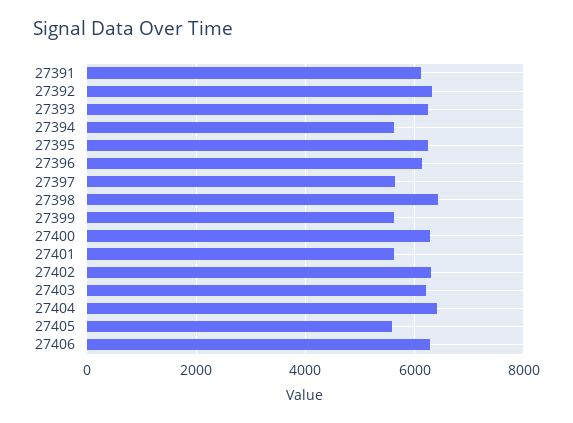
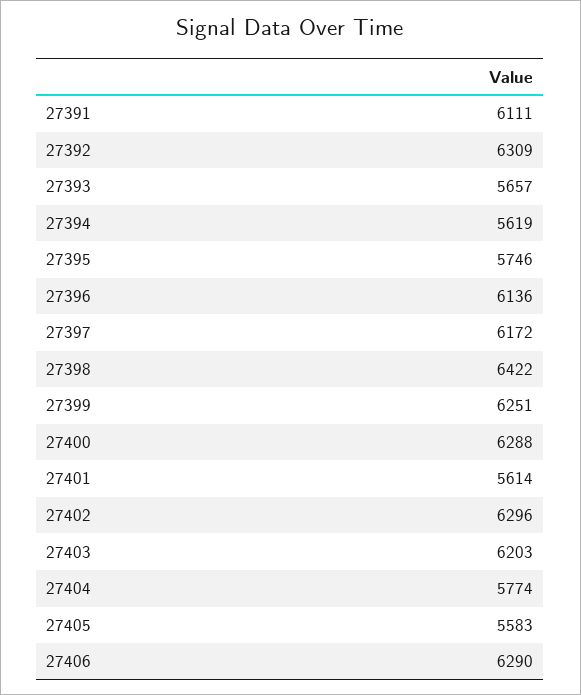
27393: 6200 -> 5657
27395: 6200 -> 5746
27397: 5600 -> 6172
27399: 5600 -> 6251
27404: 6400 -> 5774

